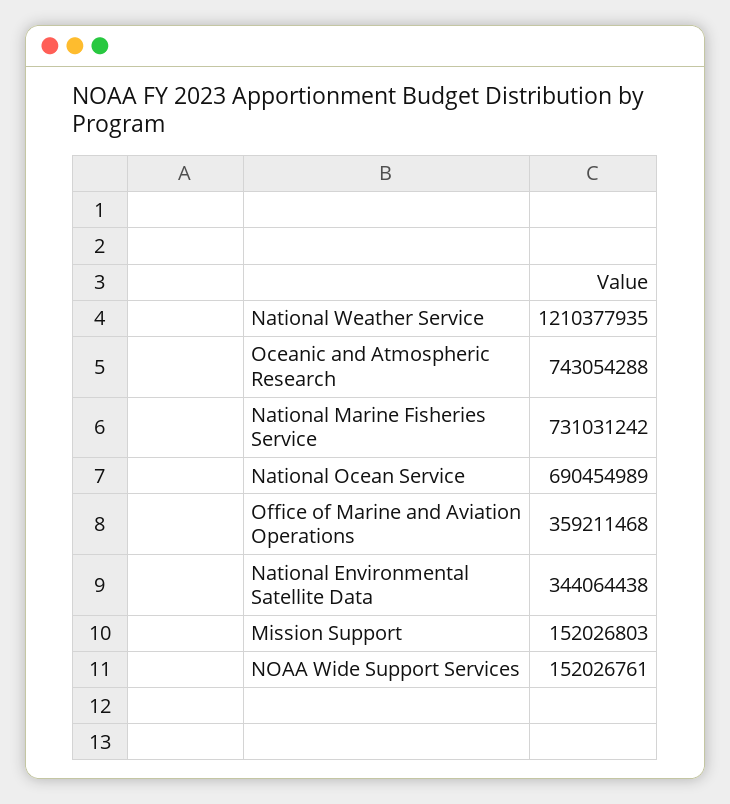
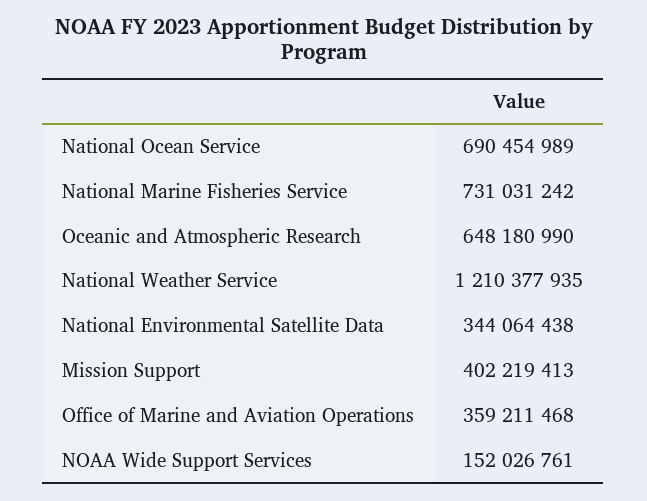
Oceanic and Atmospheric Research: 743054288 -> 648180990
Mission Support: 152026803 -> 402219413

